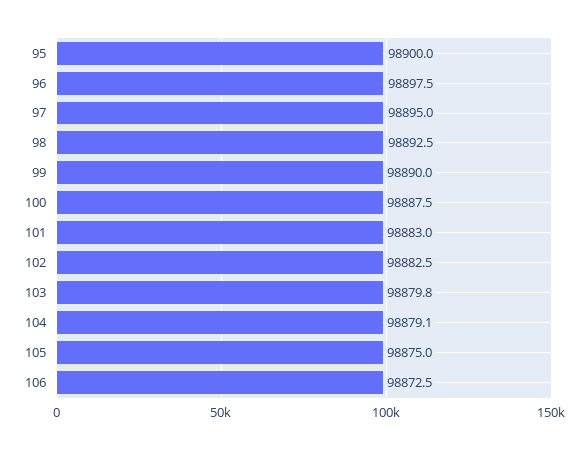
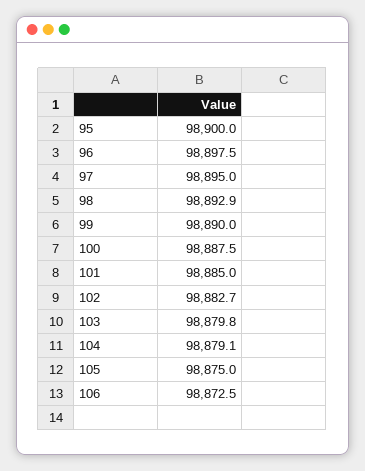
98: 98892.5 -> 98892.9
101: 98883 -> 98885
102: 98882.5 -> 98882.7

